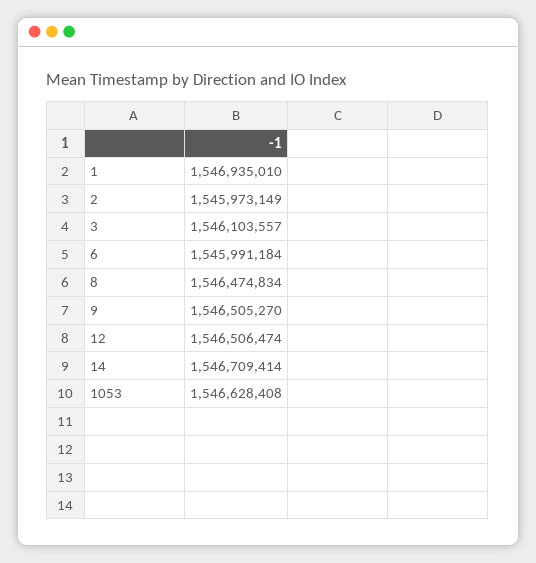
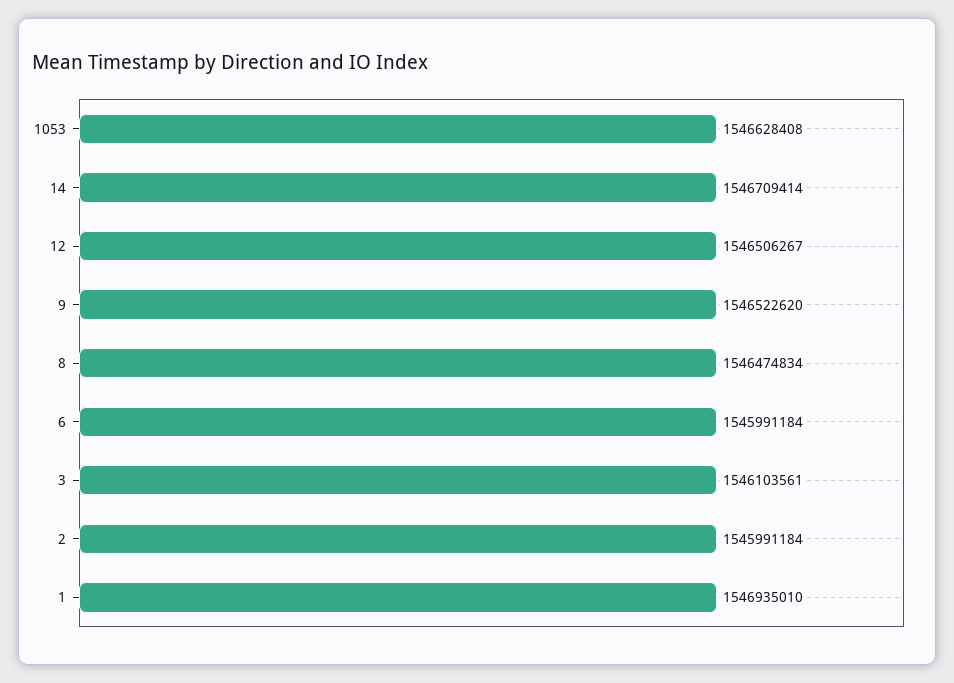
2: 1545973149 -> 1545991184
3: 1546103557 -> 1546103561
9: 1546505270 -> 1546522620
12: 1546506474 -> 1546506267

